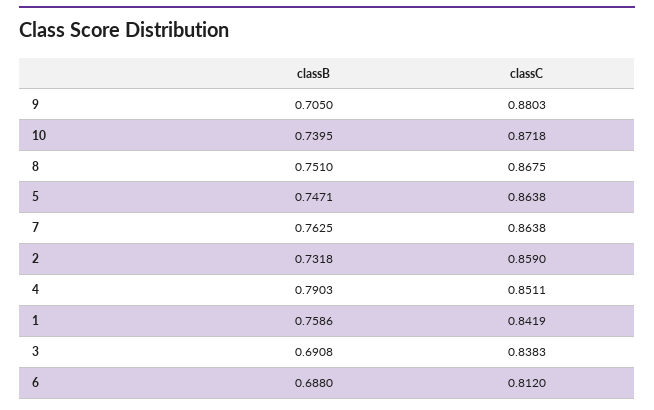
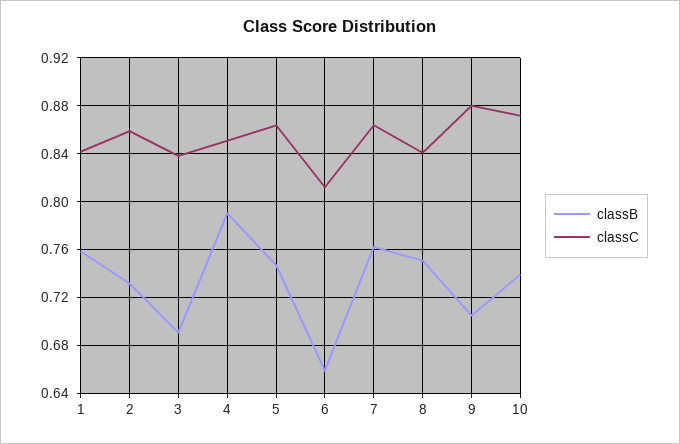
classC, 8: 0.8675 -> 0.84
classB, 6: 0.688 -> 0.66

